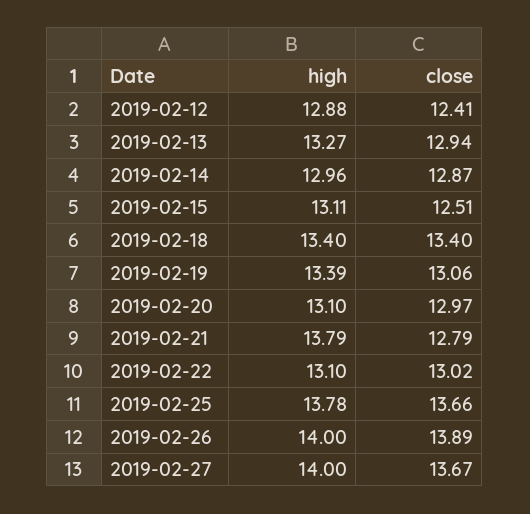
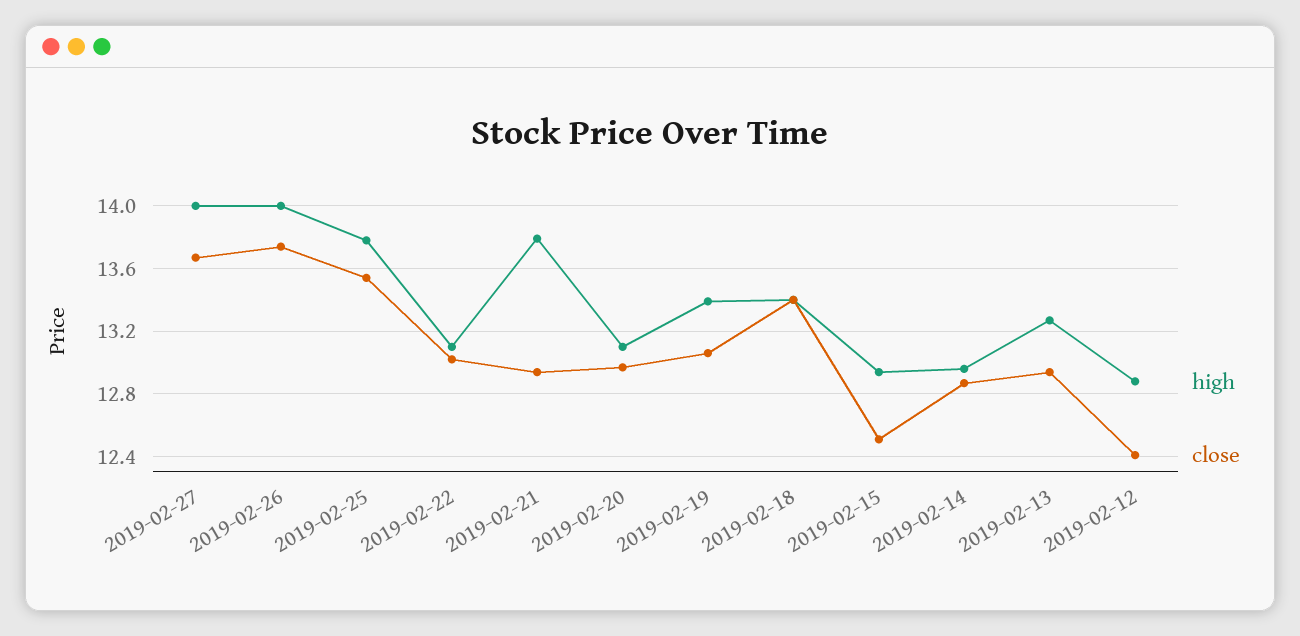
high, 2019-02-15: 13.11 -> 12.95
close, 2019-02-21: 12.79 -> 12.95
close, 2019-02-25: 13.66 -> 13.55
close, 2019-02-26: 13.89 -> 13.75

